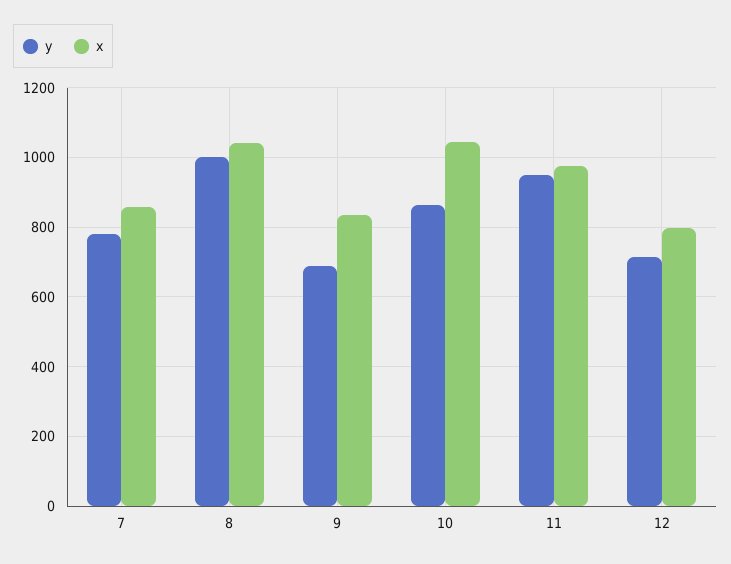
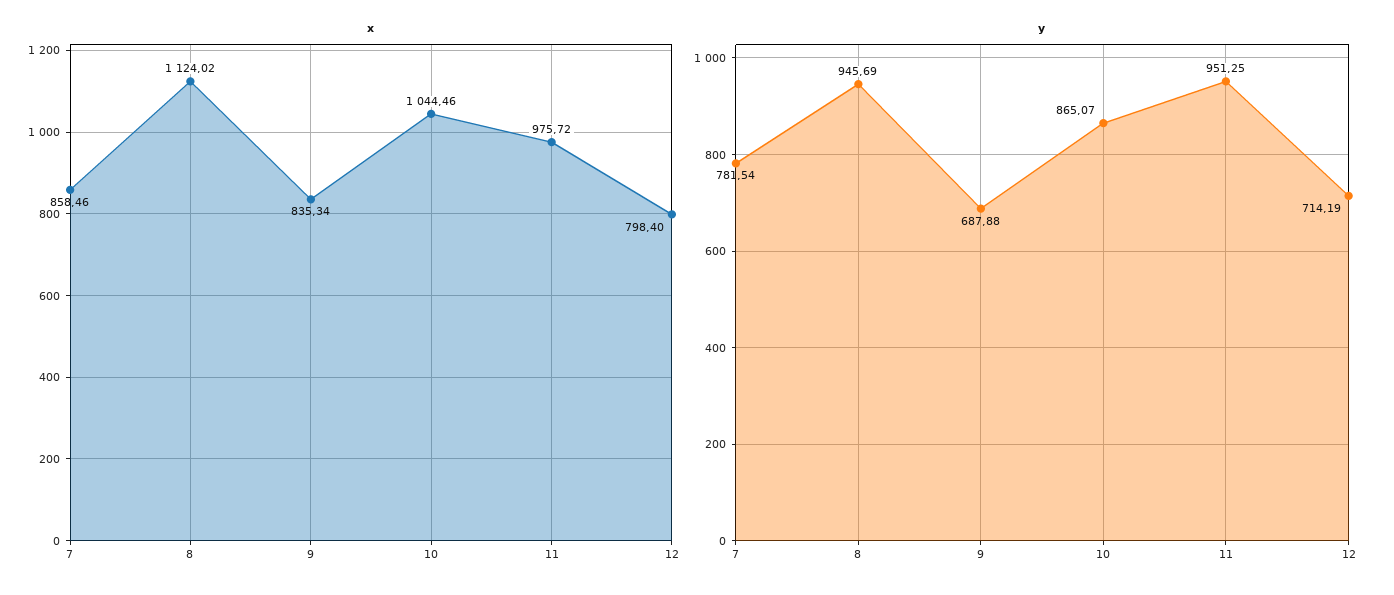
y, 8: 1000 -> 945.69
x, 8: 1040 -> 1124.02

